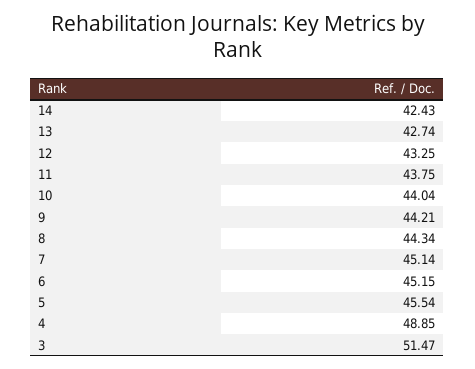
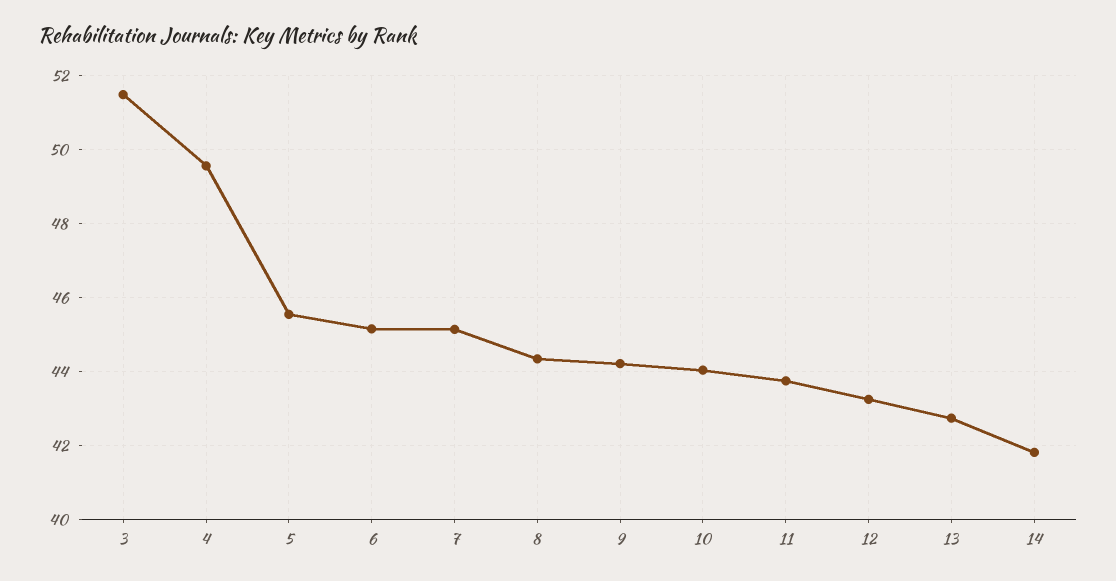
14: 42.43 -> 41.8
4: 48.85 -> 49.6

